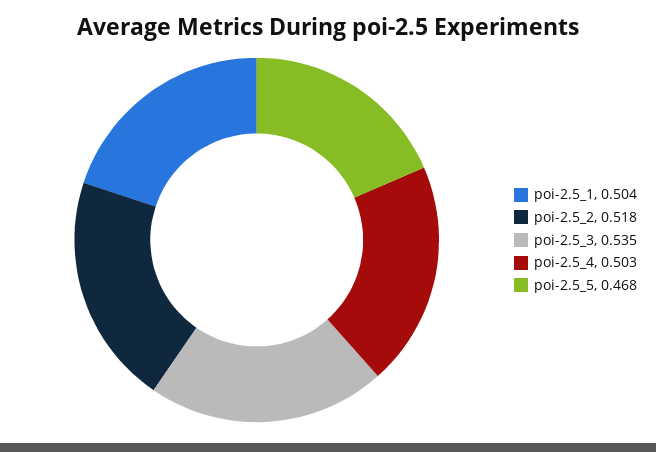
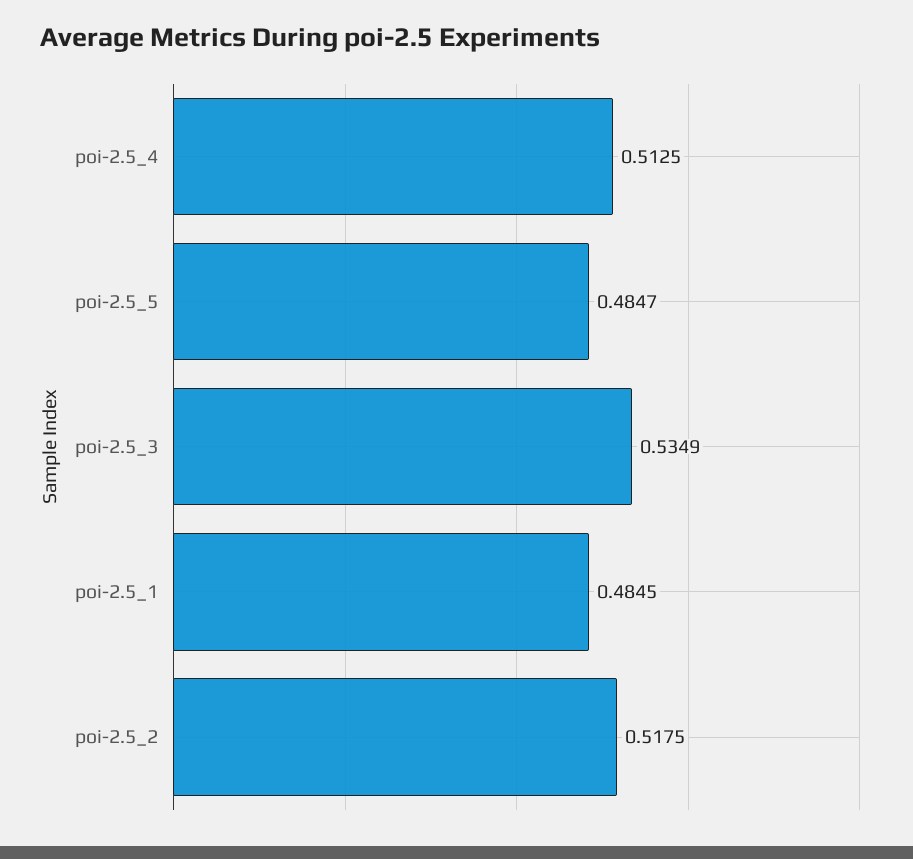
poi-2.5_1: 0.504 -> 0.4845
poi-2.5_4: 0.503 -> 0.5125
poi-2.5_5: 0.468 -> 0.4847

